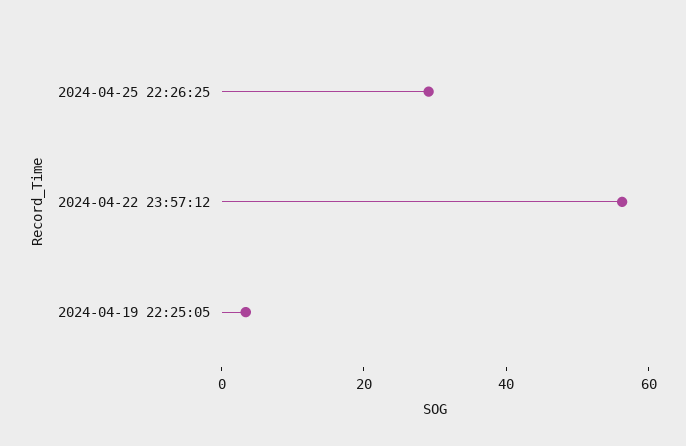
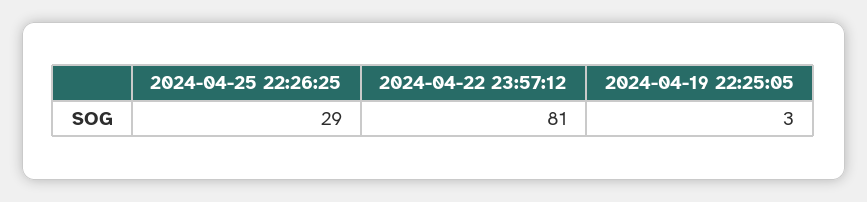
2024-04-22 23:57:12: 55 -> 81

